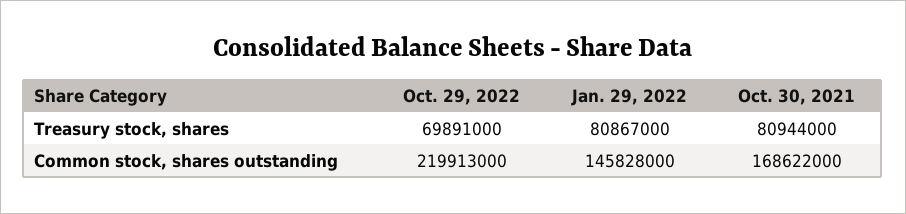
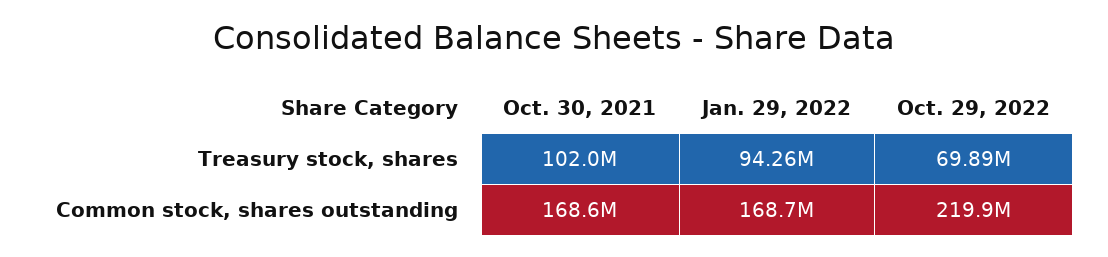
Jan. 29, 2022, Treasury stock, shares: 80867000 -> 94260000
Oct. 30, 2021, Treasury stock, shares: 80944000 -> 102000000
Jan. 29, 2022, Common stock, shares outstanding: 145828000 -> 168700000

